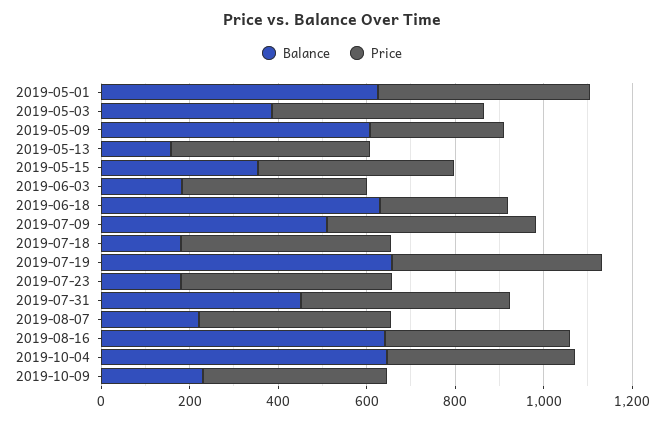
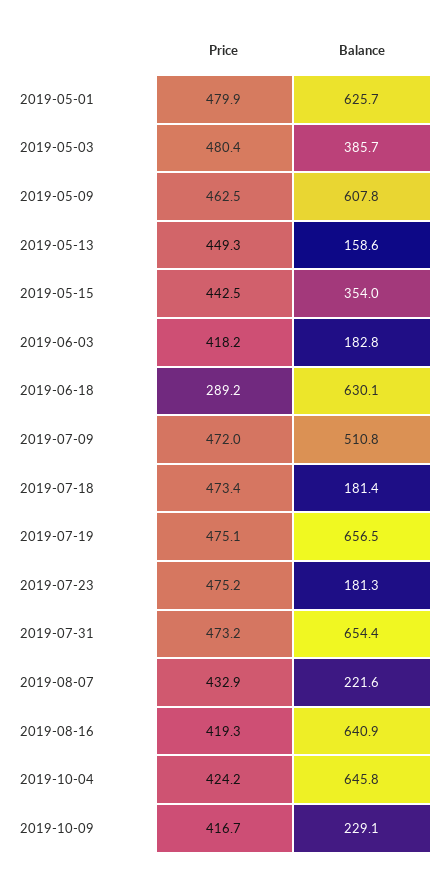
Price, 2019-05-09: 300 -> 462.5
Balance, 2019-07-31: 450 -> 654.4

